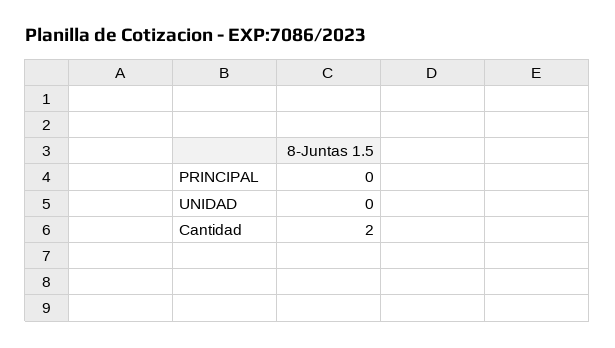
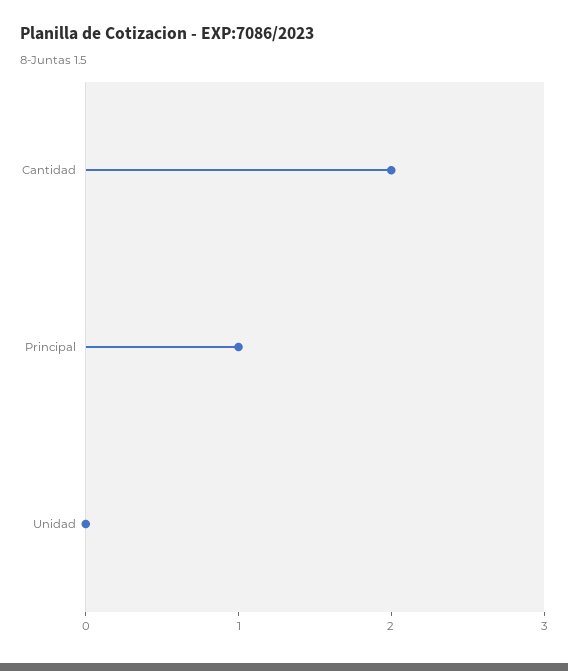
PRINCIPAL: 0 -> 1

